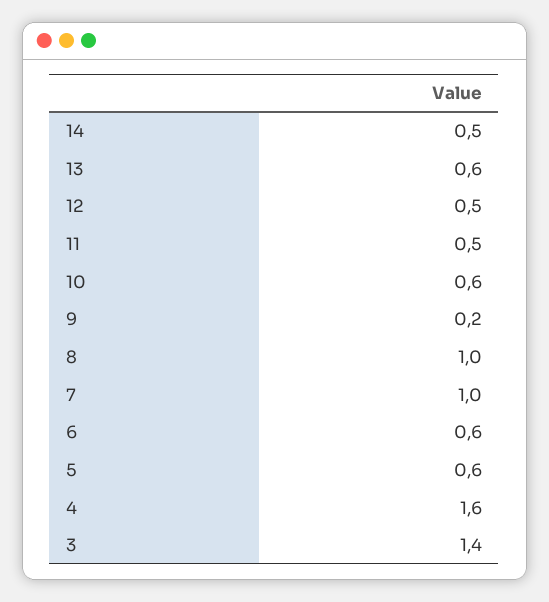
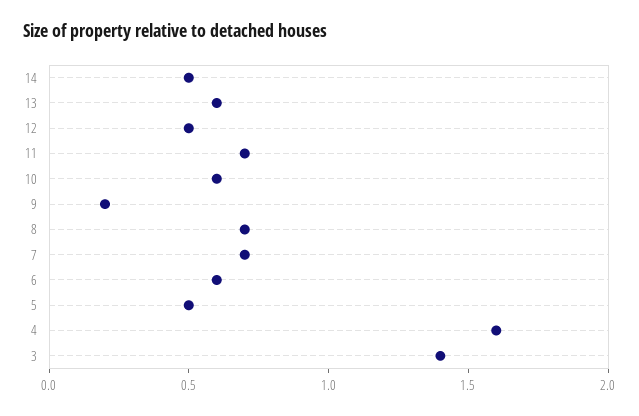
11: 0.5 -> 0.7
8: 1 -> 0.7
7: 1 -> 0.7
5: 0.6 -> 0.5

